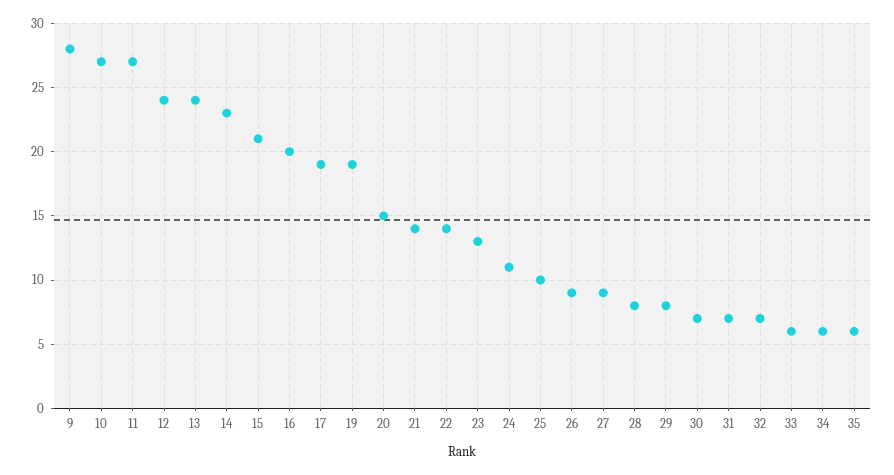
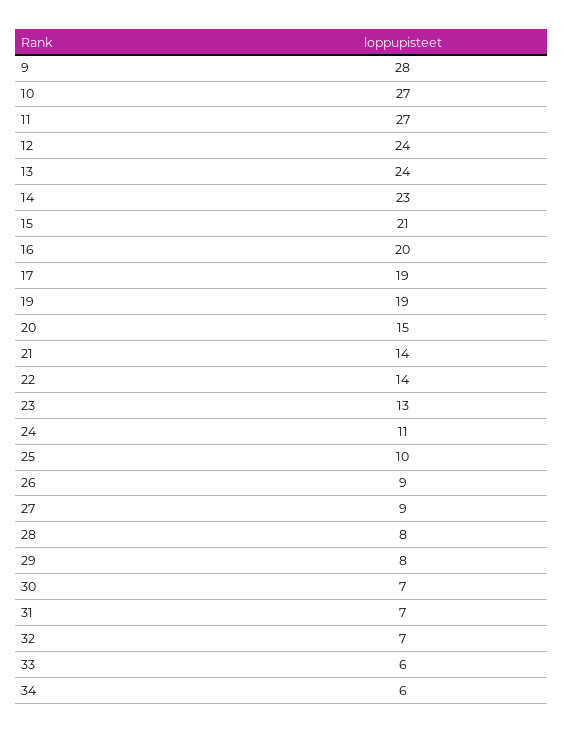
35: 6 -> none

